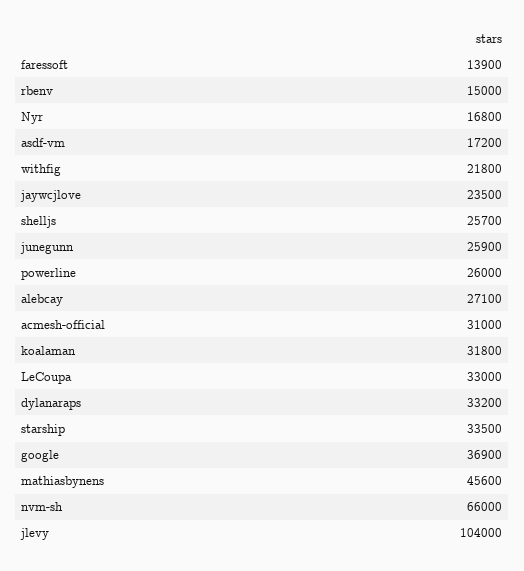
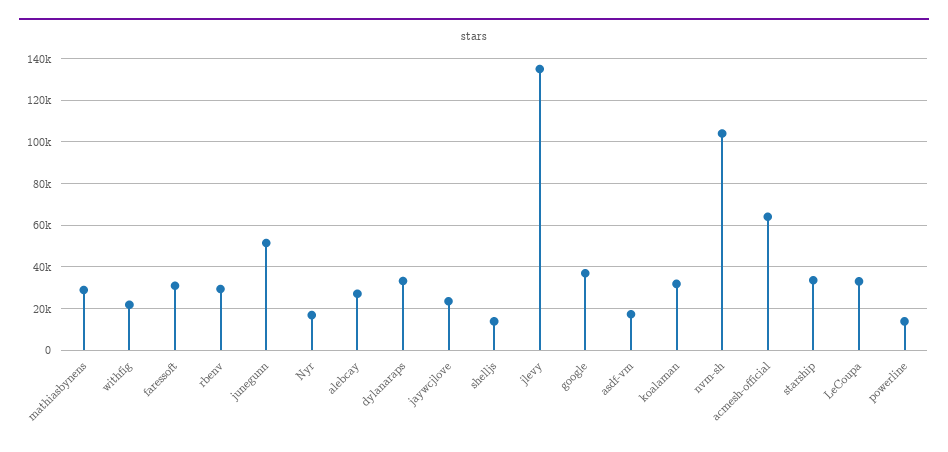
faressoft: 13900 -> 30000
rbenv: 15000 -> 30000
shelljs: 25700 -> 15000
junegunn: 25900 -> 50000
powerline: 26000 -> 15000
acmesh-official: 31000 -> 65000
mathiasbynens: 45600 -> 30000
nvm-sh: 66000 -> 105000
jlevy: 104000 -> 135000

